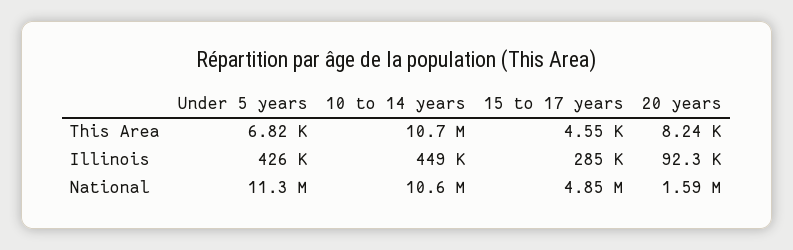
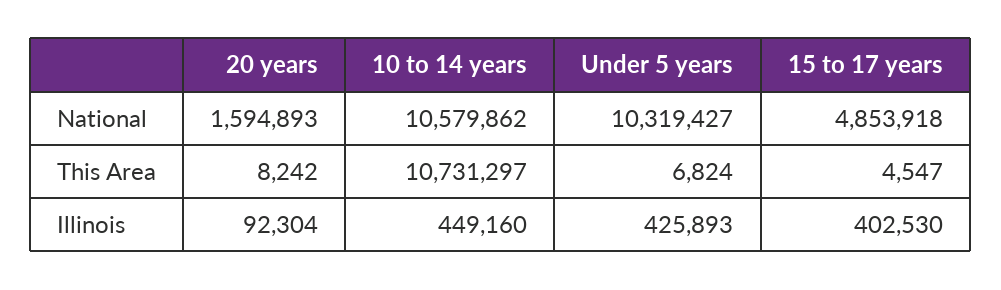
15 to 17 years, Illinois: 285000 -> 402530
Under 5 years, National: 11300000 -> 10319427

